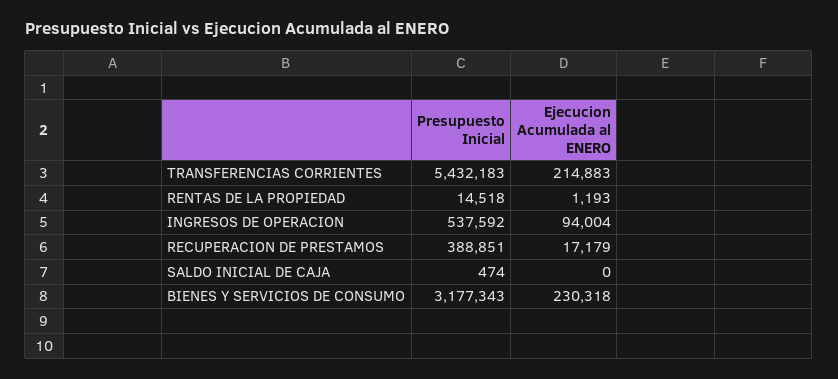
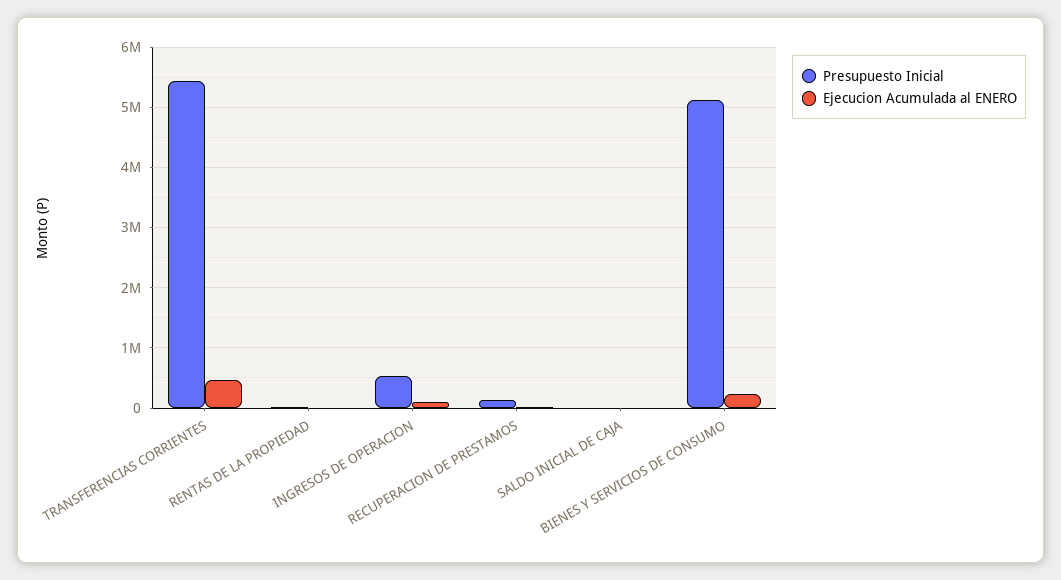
Ejecucion Acumulada al ENERO, TRANSFERENCIAS CORRIENTES: 214883 -> 500000
Presupuesto Inicial, RECUPERACION DE PRESTAMOS: 388851 -> 100000
Presupuesto Inicial, BIENES Y SERVICIOS DE CONSUMO: 3177343 -> 5100000

